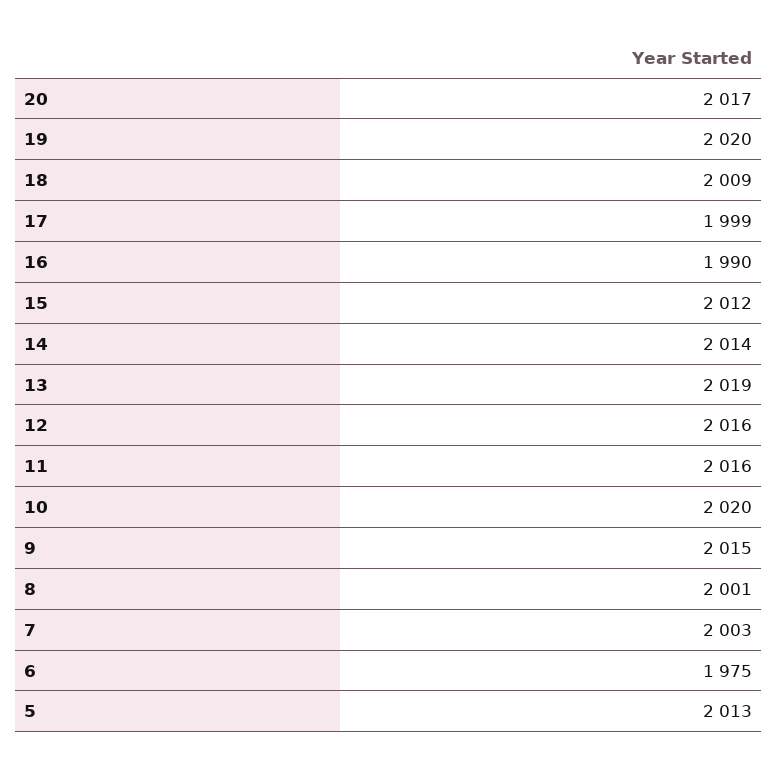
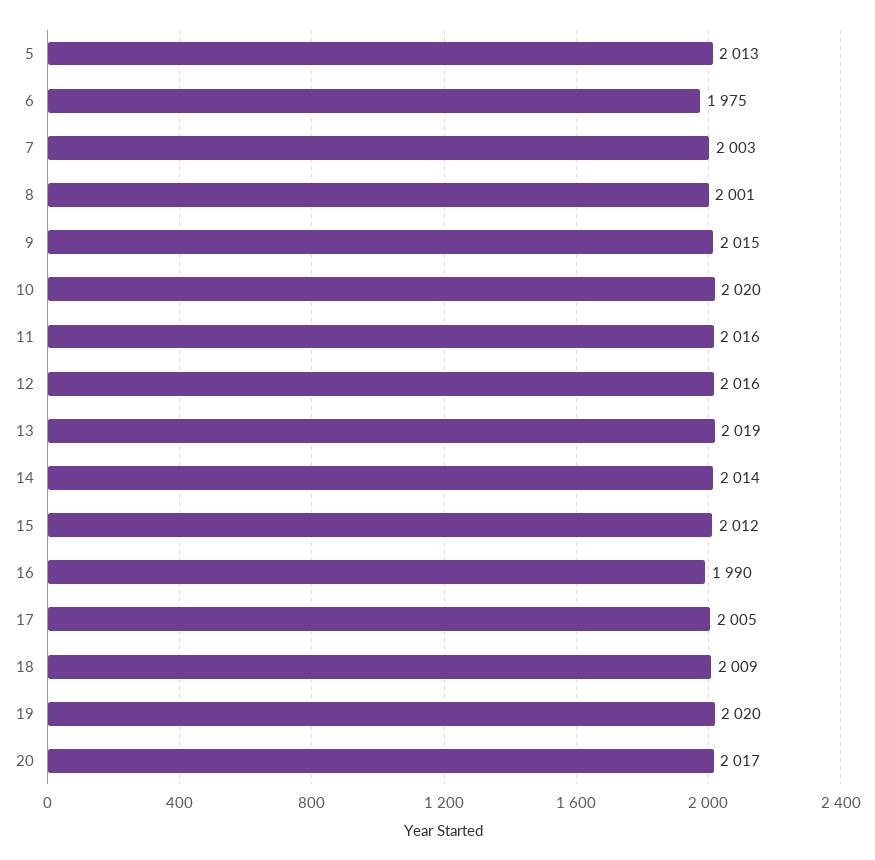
17: 1999 -> 2005

